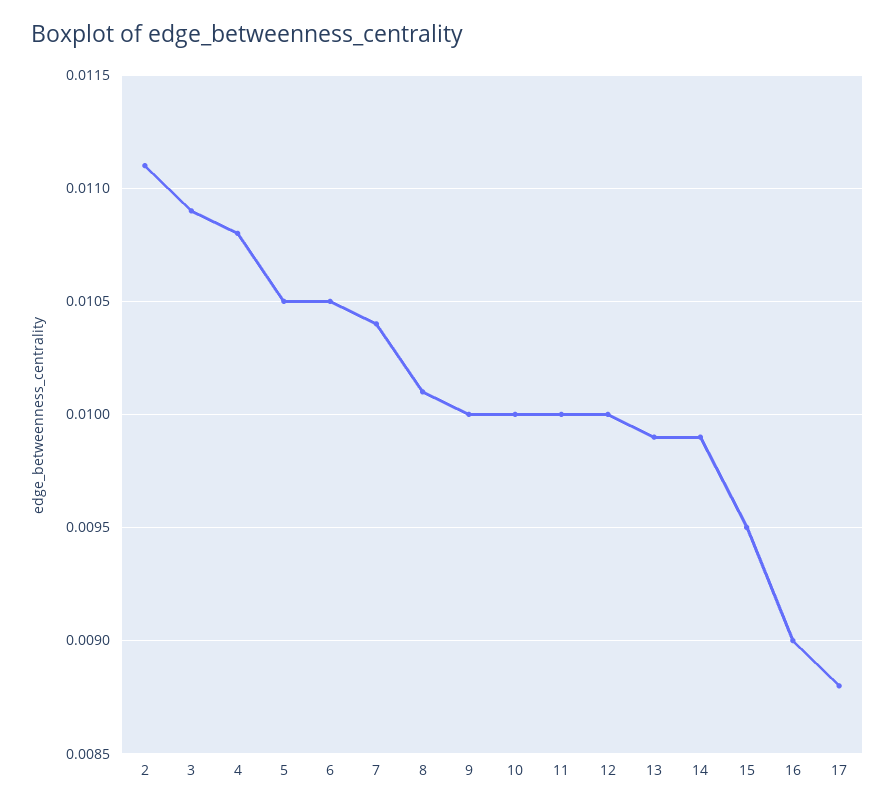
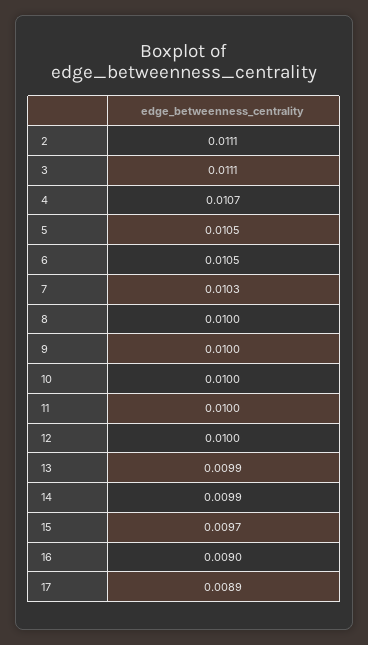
3: 0.0109 -> 0.0111
4: 0.0108 -> 0.0107
7: 0.0104 -> 0.0103
8: 0.0101 -> 0.01
15: 0.0095 -> 0.0097
17: 0.0088 -> 0.0089

